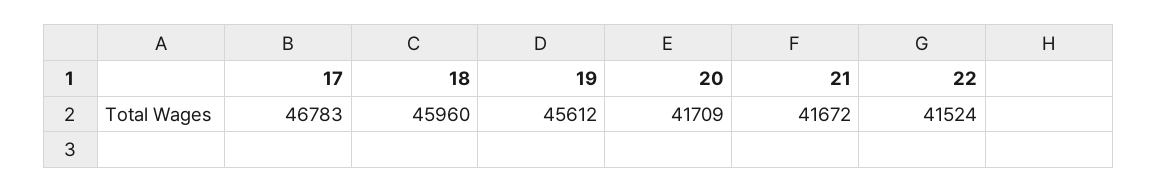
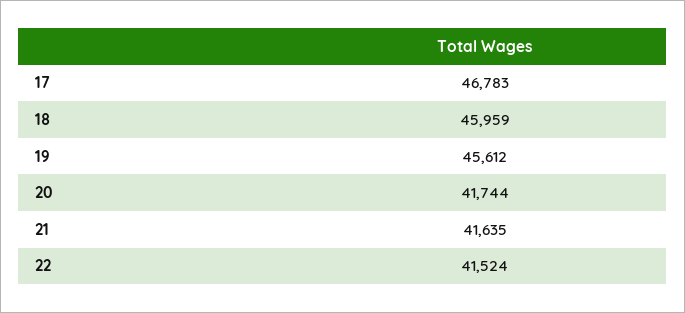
18: 45960 -> 45959
20: 41709 -> 41744
21: 41672 -> 41635

